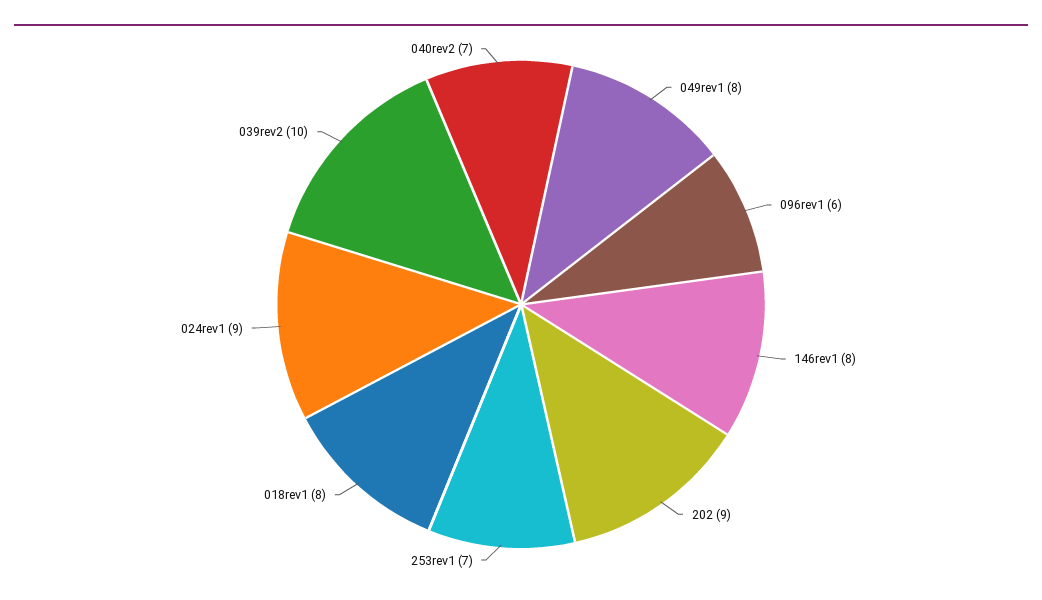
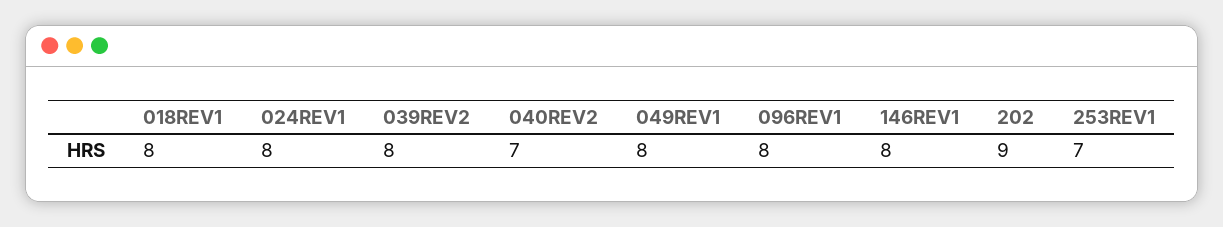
096rev1: 6 -> 8
024rev1: 9 -> 8
039rev2: 10 -> 8

